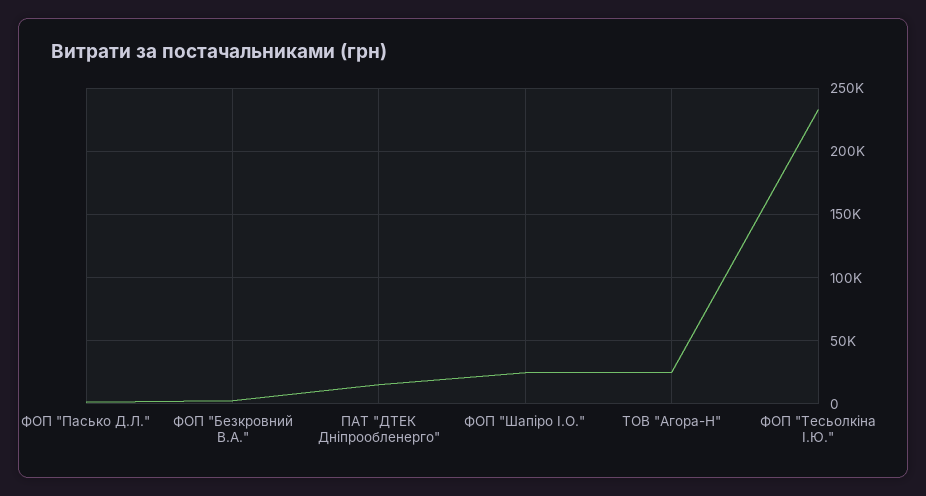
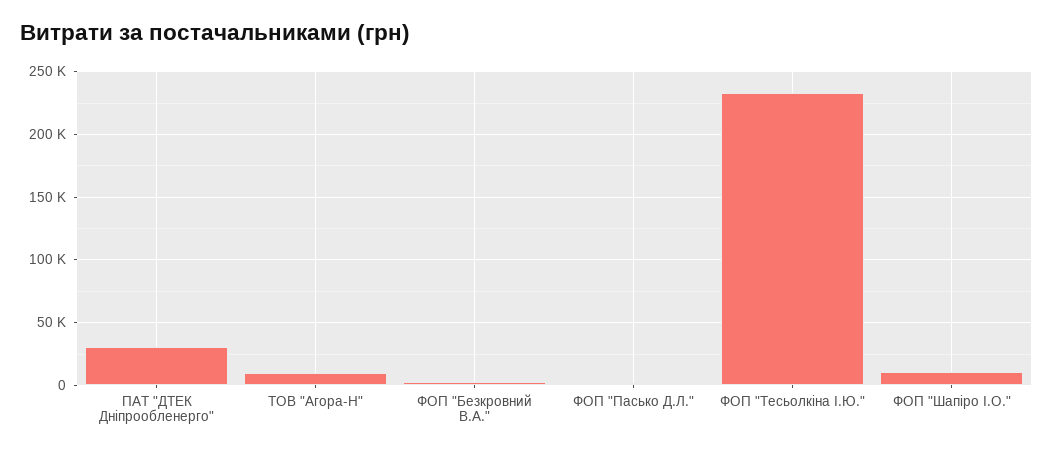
ПАТ "ДТЕК Дніпрообленерго": 15000 -> 30000
ФОП "Шапіро І.О.": 25000 -> 10000
ТОВ "Агора-Н": 25000 -> 10000

